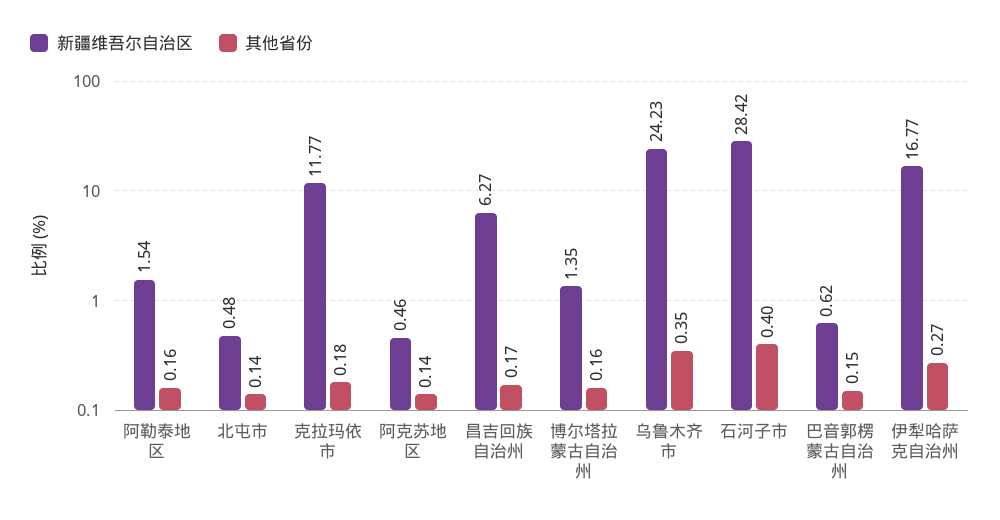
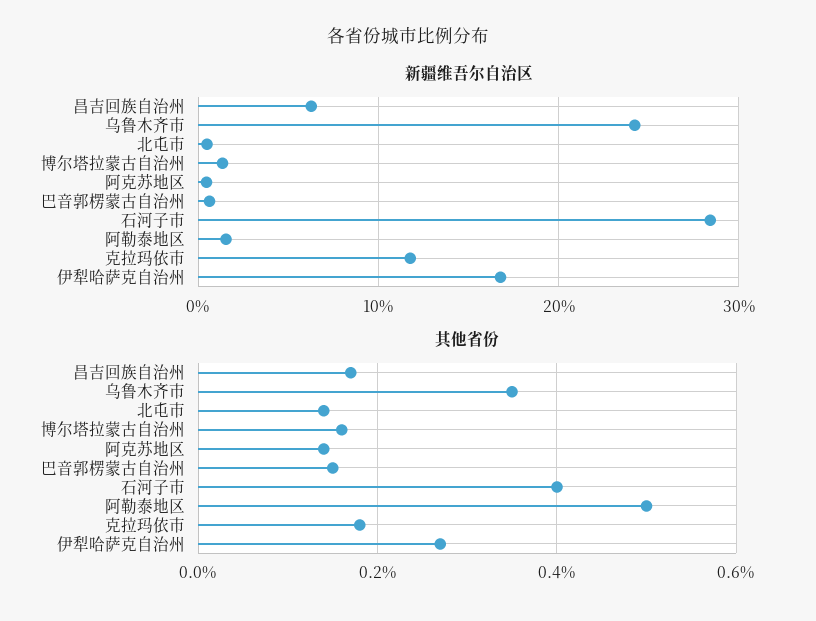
其他省份, 阿勒泰地区: 0.16 -> 0.5

